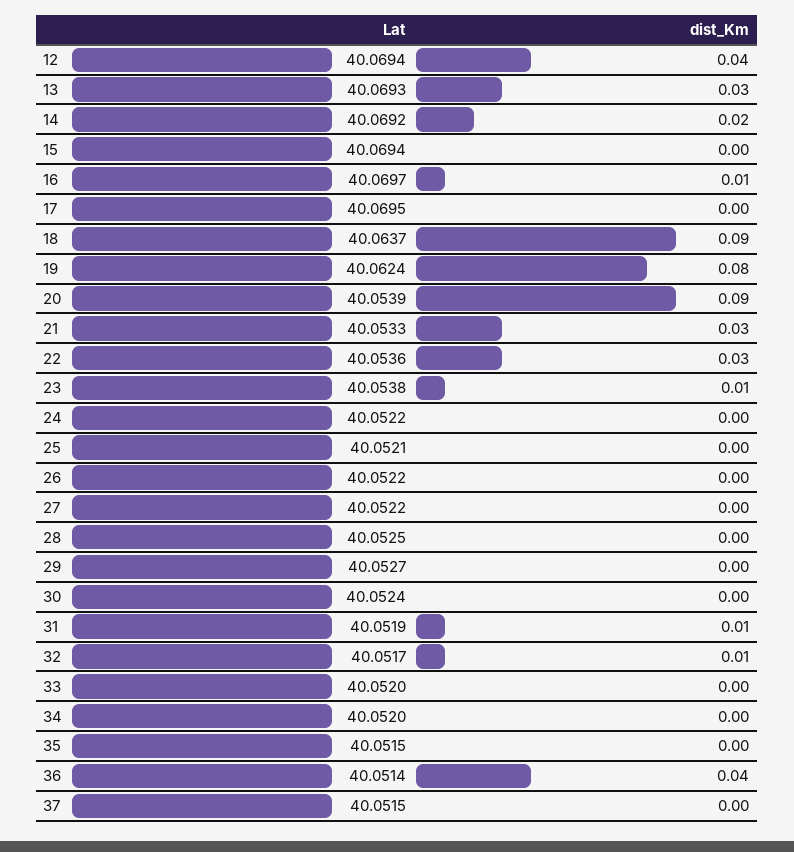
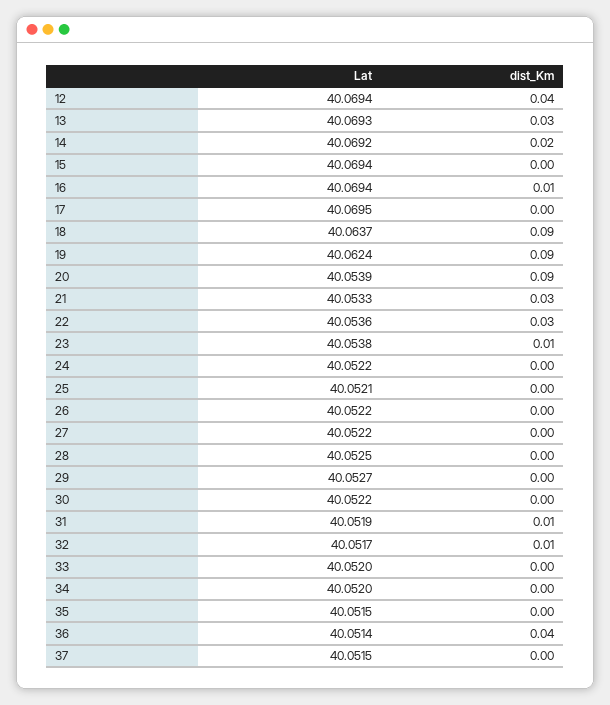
Lat, 16: 40.0697 -> 40.0694
dist_Km, 19: 0.08 -> 0.09
Lat, 30: 40.0524 -> 40.0522

